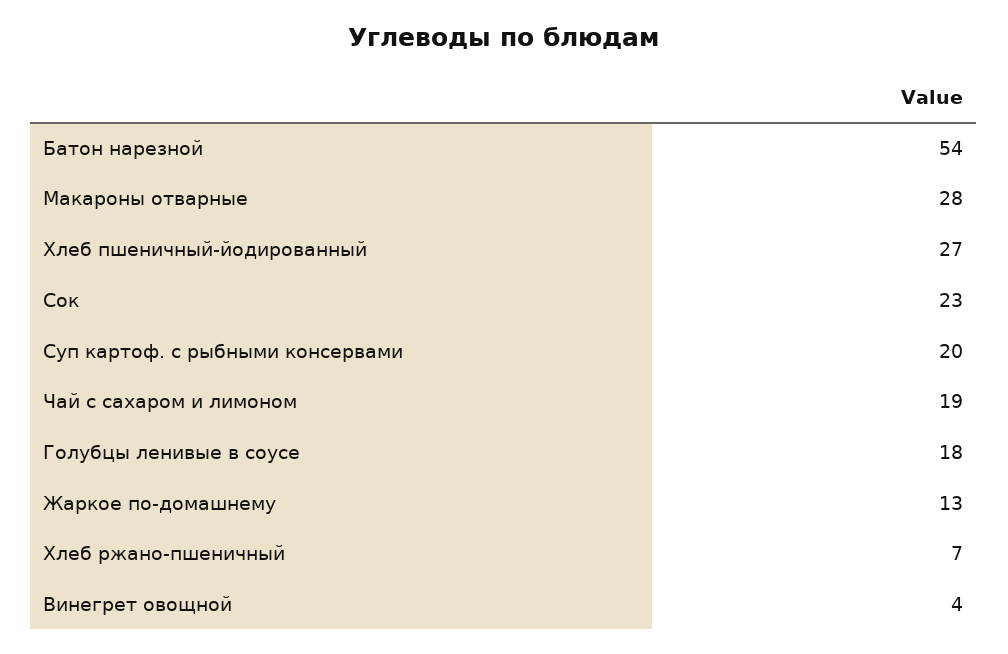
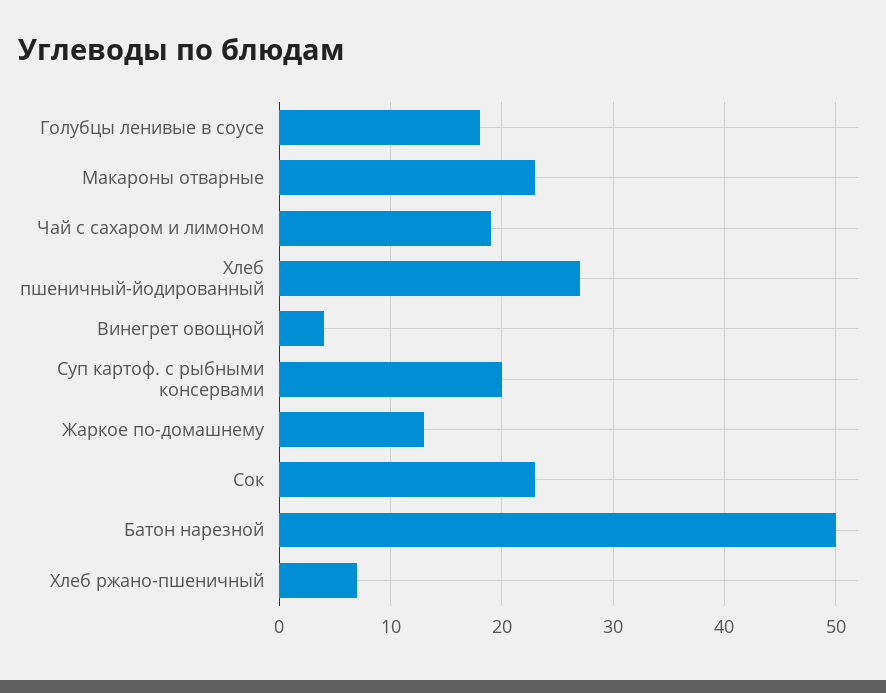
Батон нарезной: 54 -> 50
Макароны отварные: 28 -> 23

